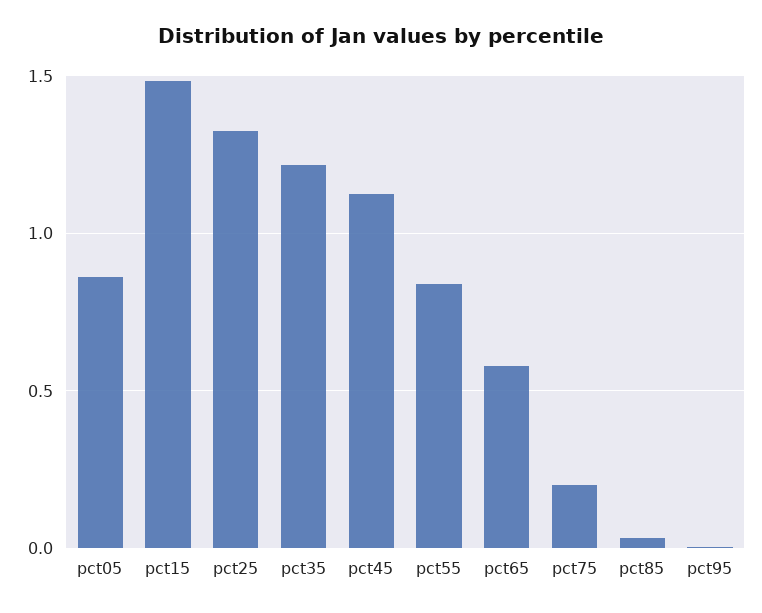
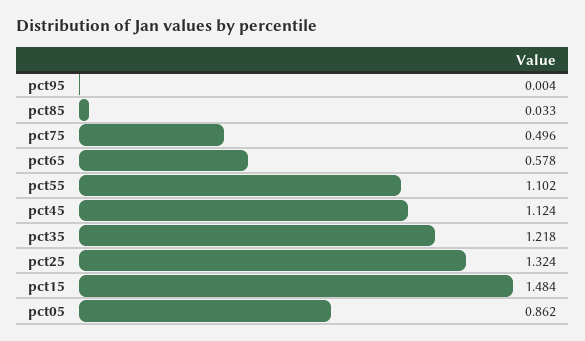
pct55: 0.85 -> 1.102
pct75: 0.2 -> 0.496

